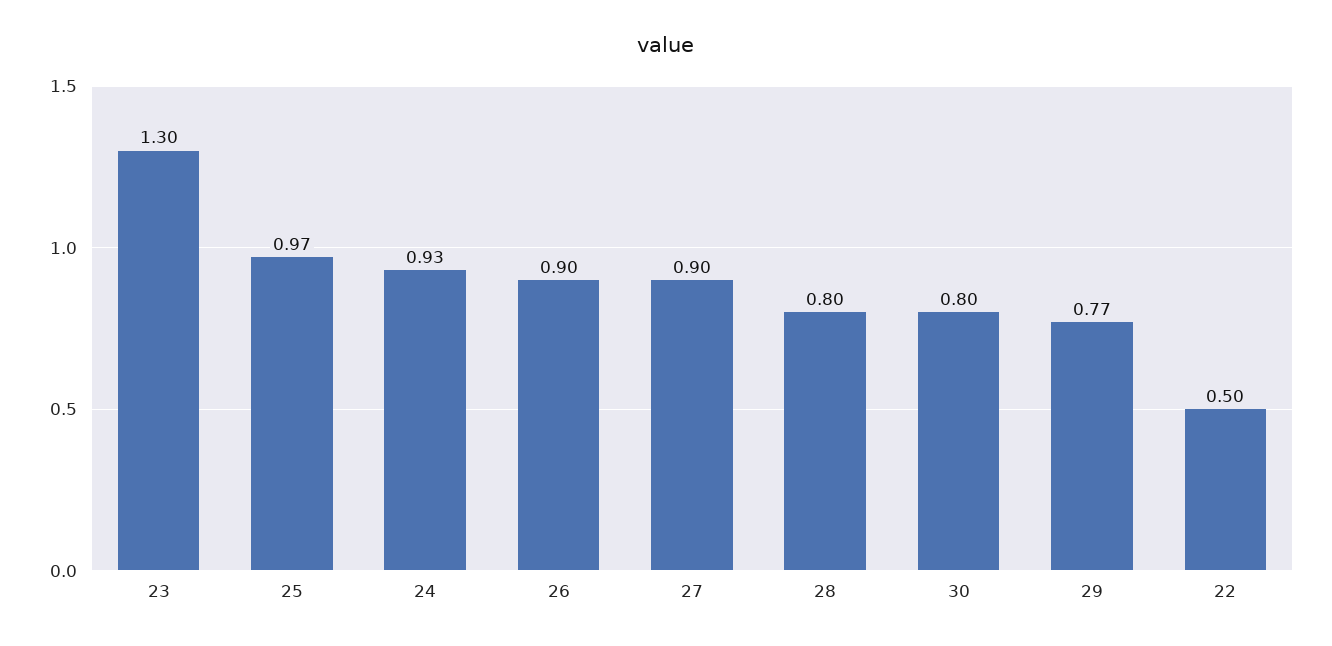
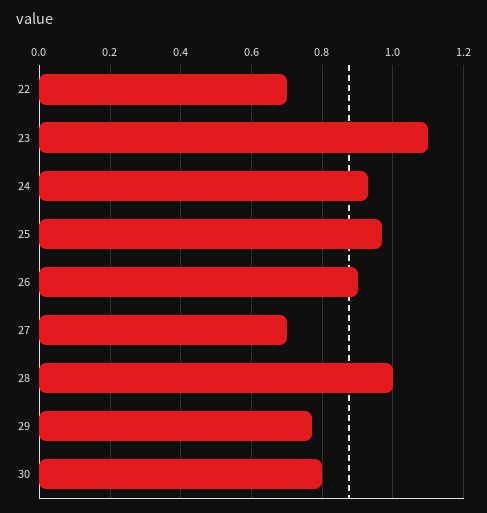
23: 1.3 -> 1.1
27: 0.9 -> 0.7
28: 0.8 -> 1
22: 0.5 -> 0.7

